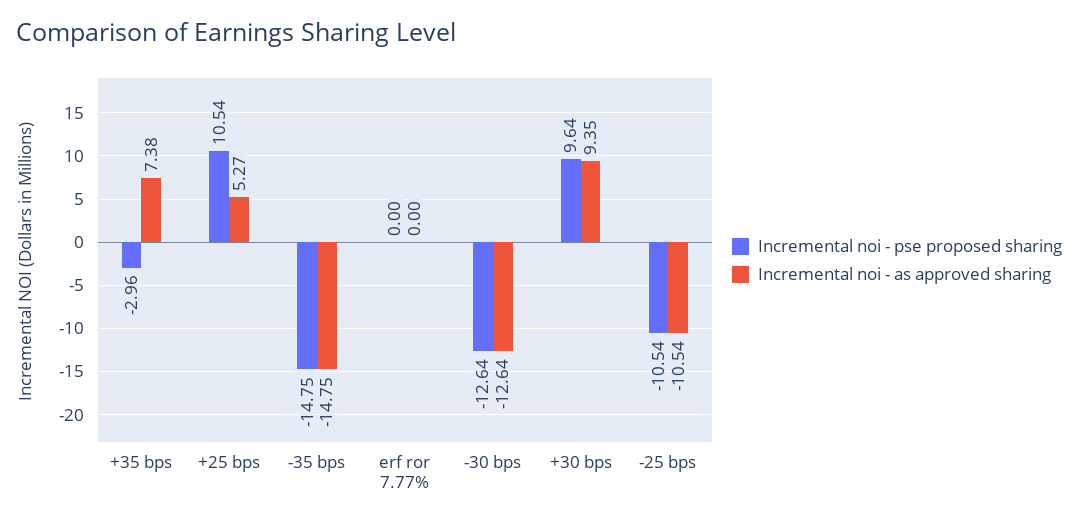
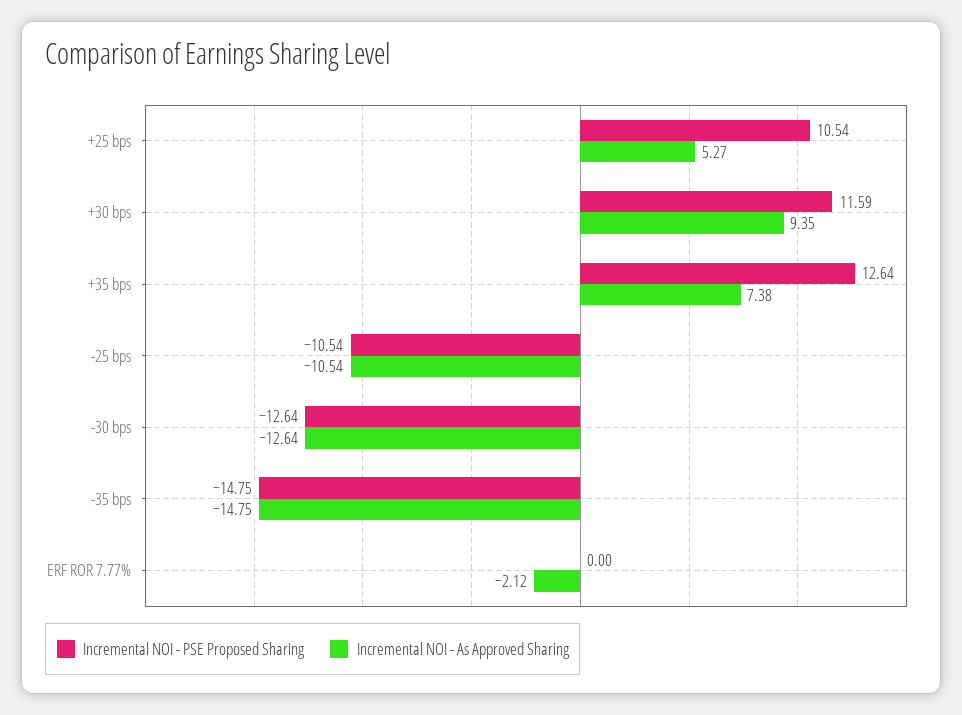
Incremental noi - pse proposed sharing, +35 bps: -2.96 -> 12.64
Incremental noi - as approved sharing, erf ror 7.77%: 0 -> -2.12
Incremental noi - pse proposed sharing, +30 bps: 9.64 -> 11.59

